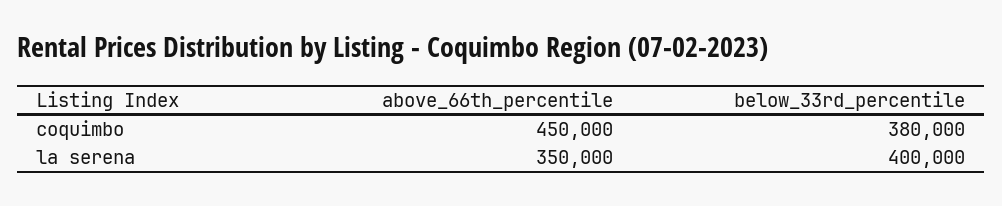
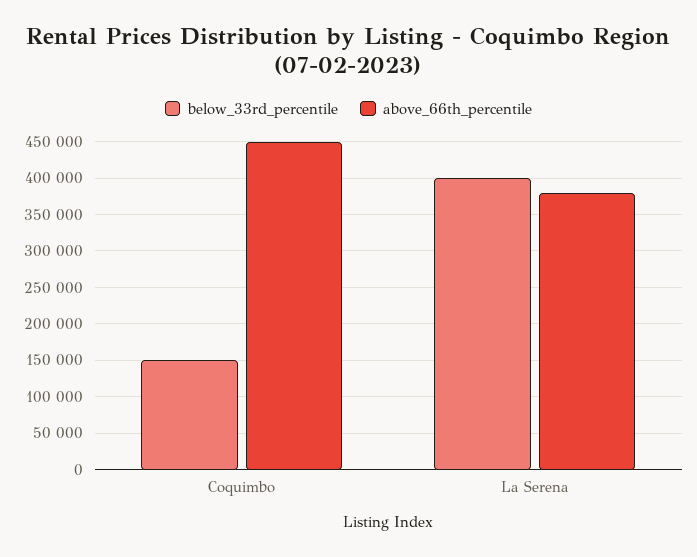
below_33rd_percentile, coquimbo: 380000 -> 150000
above_66th_percentile, la serena: 350000 -> 380000

